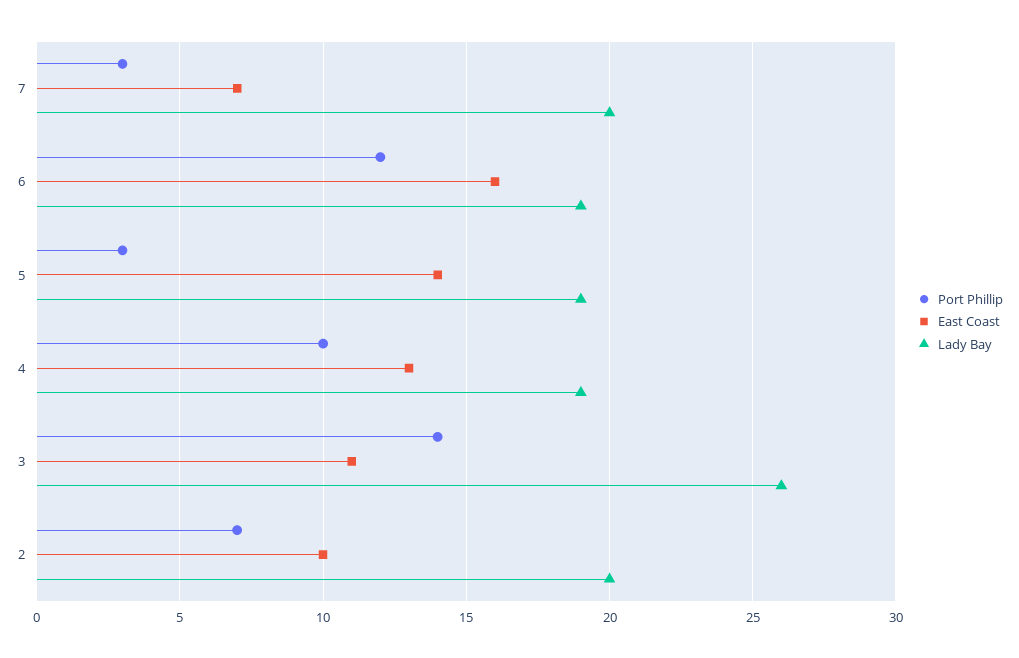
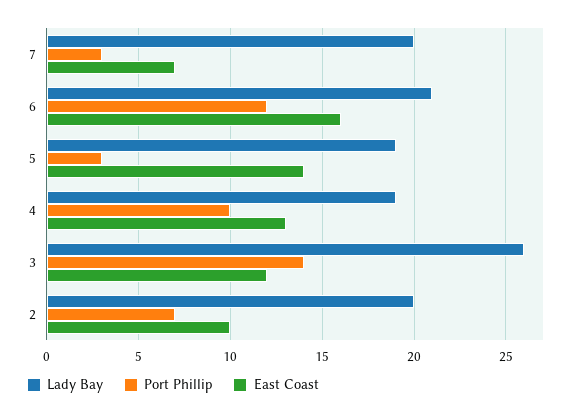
Lady Bay, 6: 19 -> 21
East Coast, 3: 11 -> 12

